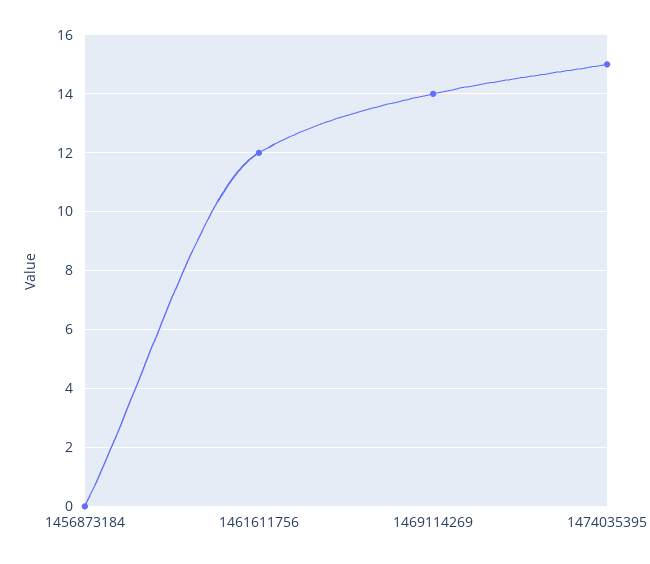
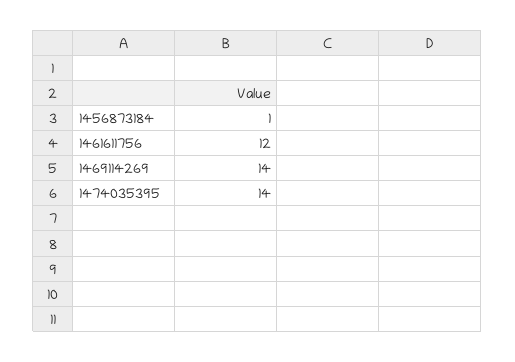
1456873184: 0 -> 1
1474035395: 15 -> 14

